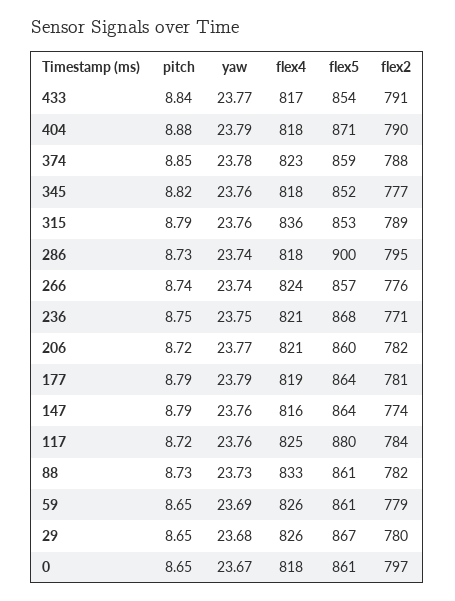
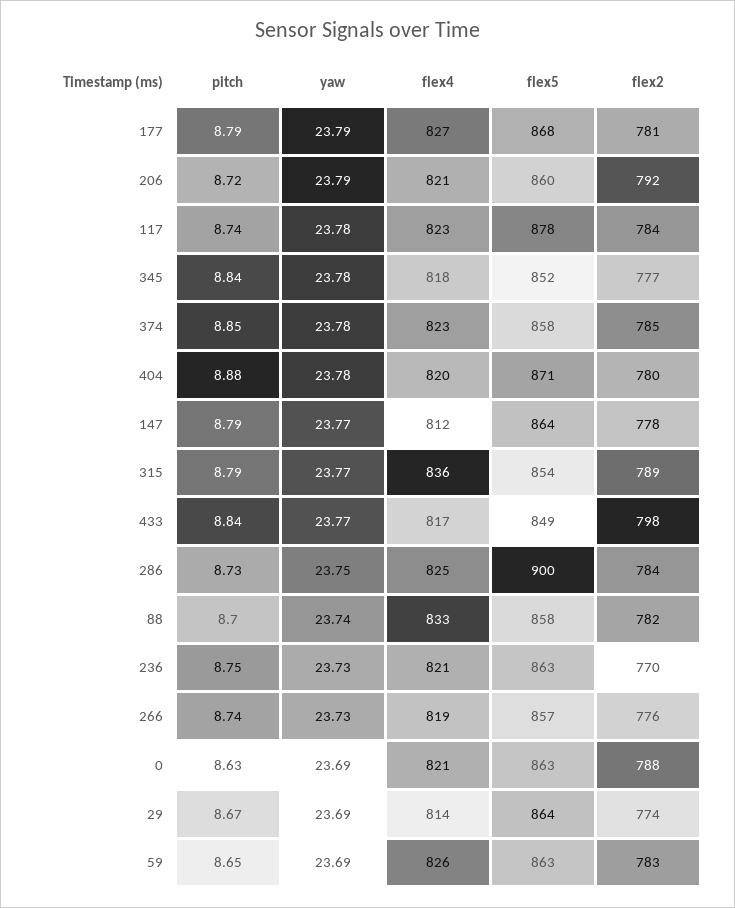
flex5, 433: 854 -> 849
flex2, 433: 791 -> 798
yaw, 404: 23.79 -> 23.78
flex4, 404: 818 -> 820
flex2, 404: 790 -> 780
flex5, 374: 859 -> 858
flex2, 374: 788 -> 785
pitch, 345: 8.82 -> 8.84
yaw, 345: 23.76 -> 23.78
yaw, 315: 23.76 -> 23.77
flex5, 315: 853 -> 854
yaw, 286: 23.74 -> 23.75
flex4, 286: 818 -> 825
flex2, 286: 795 -> 784
yaw, 266: 23.74 -> 23.73
flex4, 266: 824 -> 819
yaw, 236: 23.75 -> 23.73
flex5, 236: 868 -> 863
flex2, 236: 771 -> 770
yaw, 206: 23.77 -> 23.79
flex2, 206: 782 -> 792
flex4, 177: 819 -> 827
flex5, 177: 864 -> 868
yaw, 147: 23.76 -> 23.77
flex4, 147: 816 -> 812
flex2, 147: 774 -> 778
pitch, 117: 8.72 -> 8.74
yaw, 117: 23.76 -> 23.78
flex4, 117: 825 -> 823
flex5, 117: 880 -> 878
pitch, 88: 8.73 -> 8.7
yaw, 88: 23.73 -> 23.74
flex5, 88: 861 -> 858
flex5, 59: 861 -> 863
flex2, 59: 779 -> 783
pitch, 29: 8.65 -> 8.67
yaw, 29: 23.68 -> 23.69
flex4, 29: 826 -> 814
flex5, 29: 867 -> 864
flex2, 29: 780 -> 774
pitch, 0: 8.65 -> 8.63
yaw, 0: 23.67 -> 23.69
flex4, 0: 818 -> 821
flex5, 0: 861 -> 863
flex2, 0: 797 -> 788

